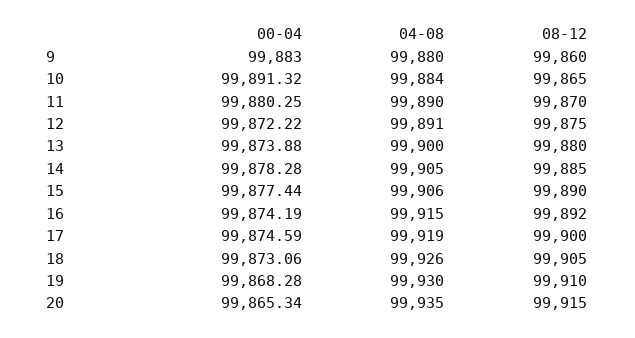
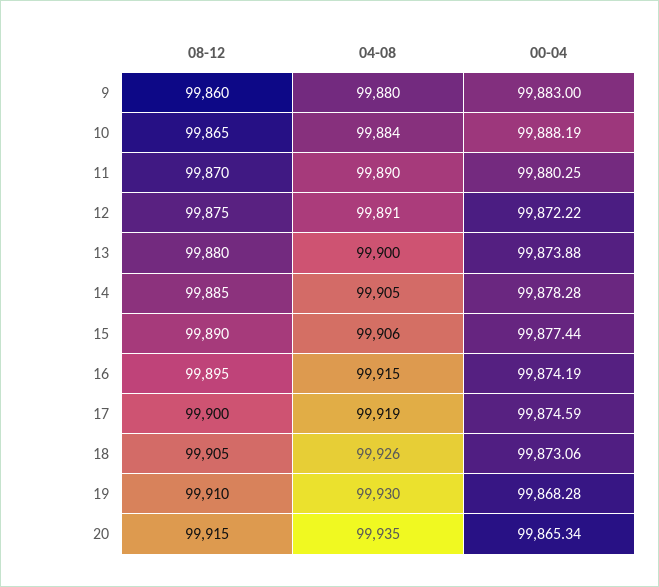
00-04, 10: 99891.32 -> 99888.19
08-12, 16: 99892 -> 99895

